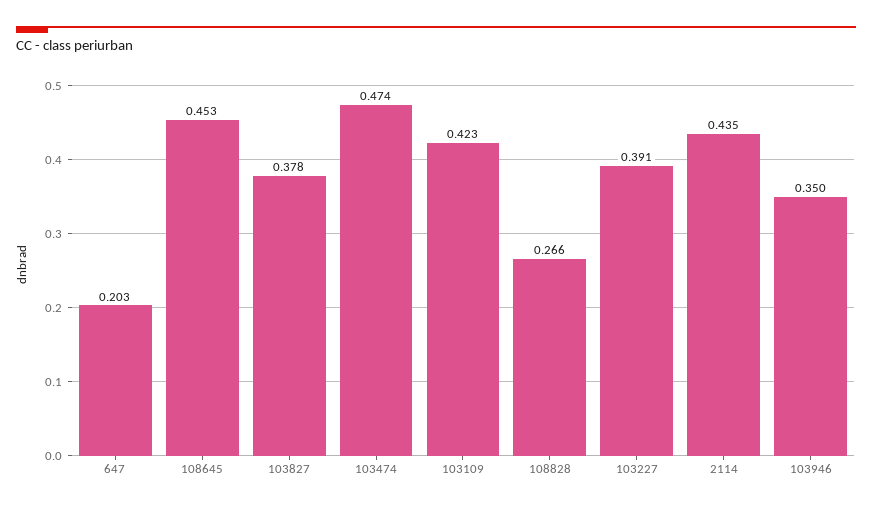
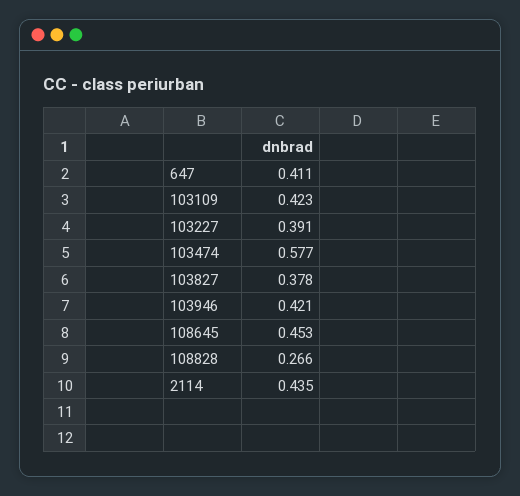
647: 0.203 -> 0.411
103474: 0.474 -> 0.577
103946: 0.35 -> 0.421

